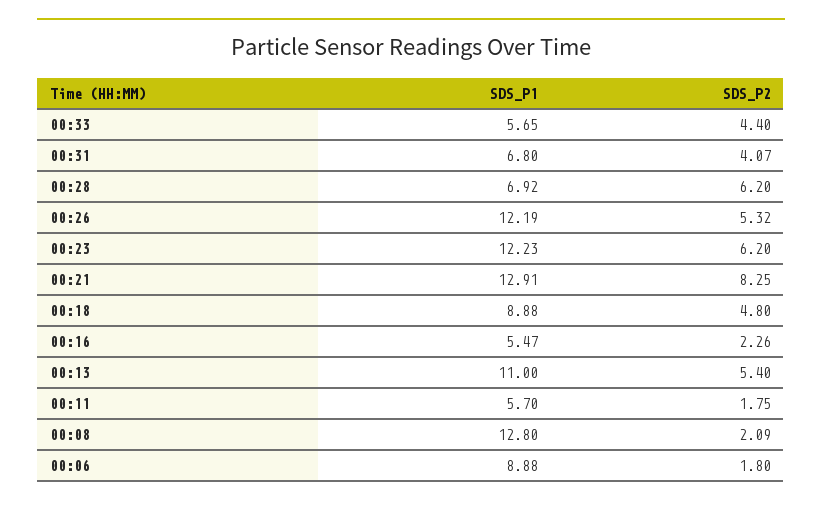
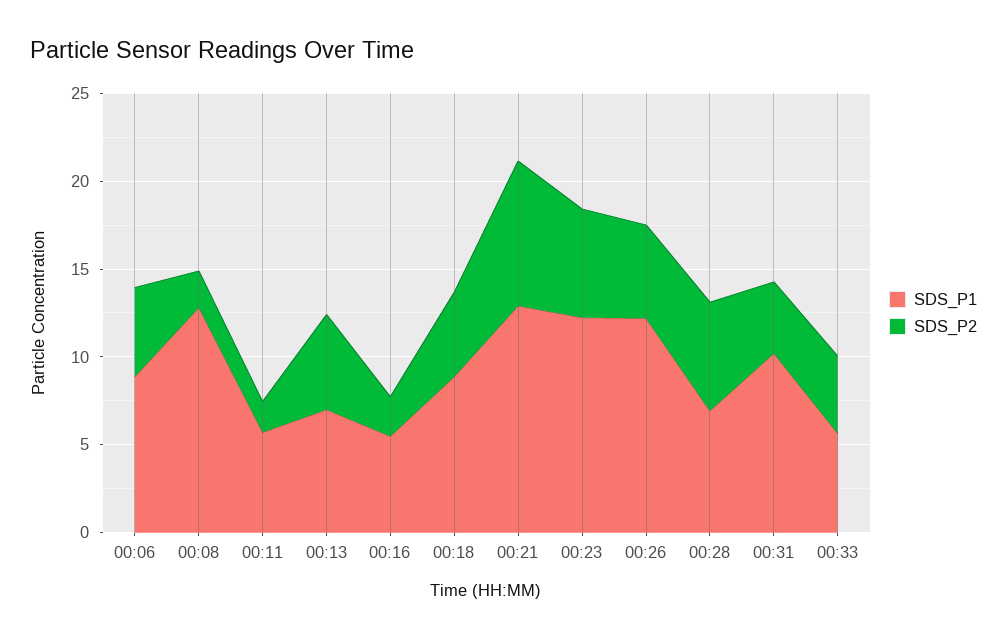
SDS_P1, 00:31: 6.8 -> 10
SDS_P1, 00:13: 11 -> 7
SDS_P2, 00:06: 1.8 -> 5

